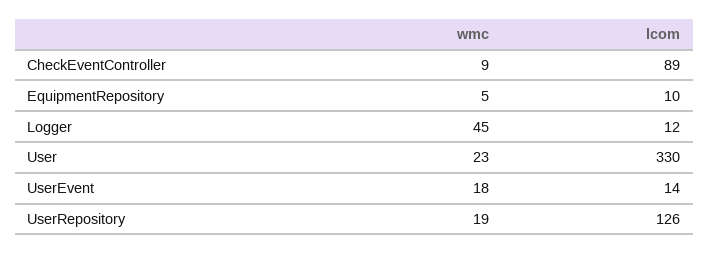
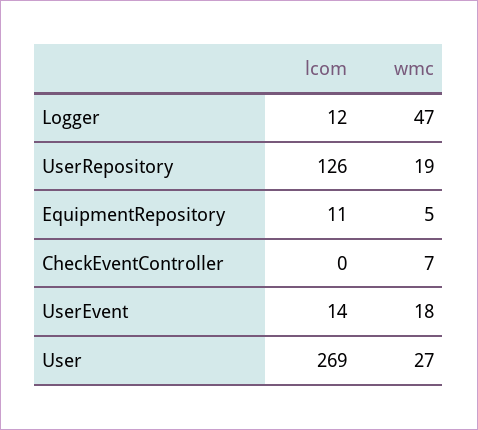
wmc, CheckEventController: 9 -> 7
lcom, CheckEventController: 89 -> 0
lcom, EquipmentRepository: 10 -> 11
wmc, Logger: 45 -> 47
wmc, User: 23 -> 27
lcom, User: 330 -> 269

